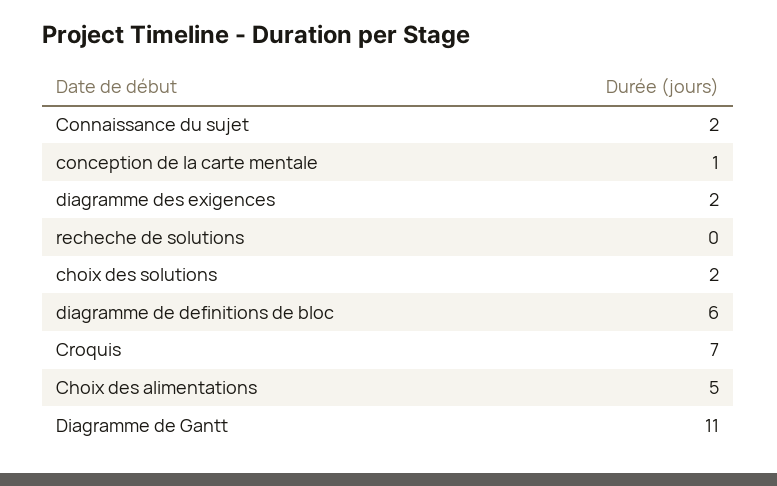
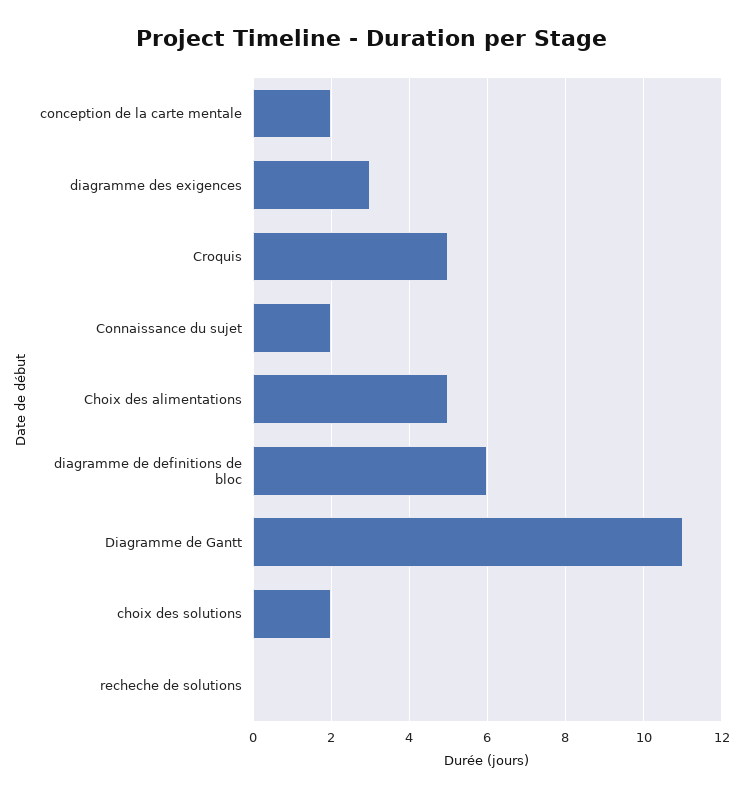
conception de la carte mentale: 1 -> 2
diagramme des exigences: 2 -> 3
Croquis: 7 -> 5

